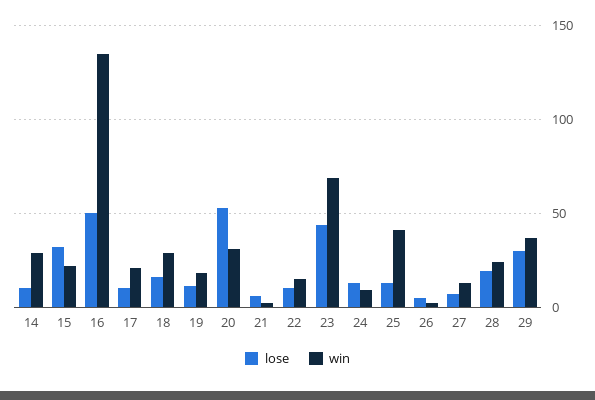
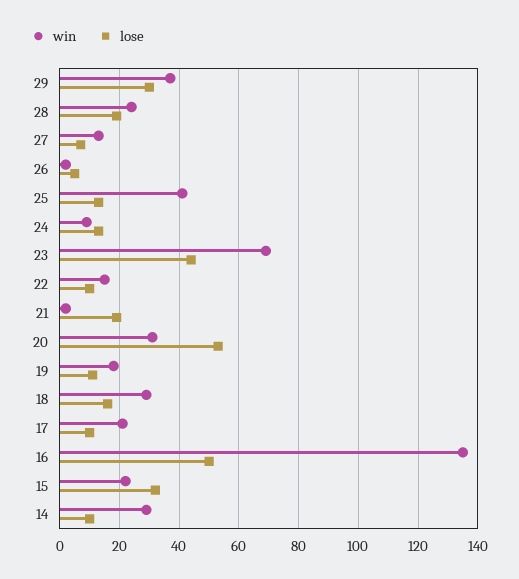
lose, 21: 5 -> 20

